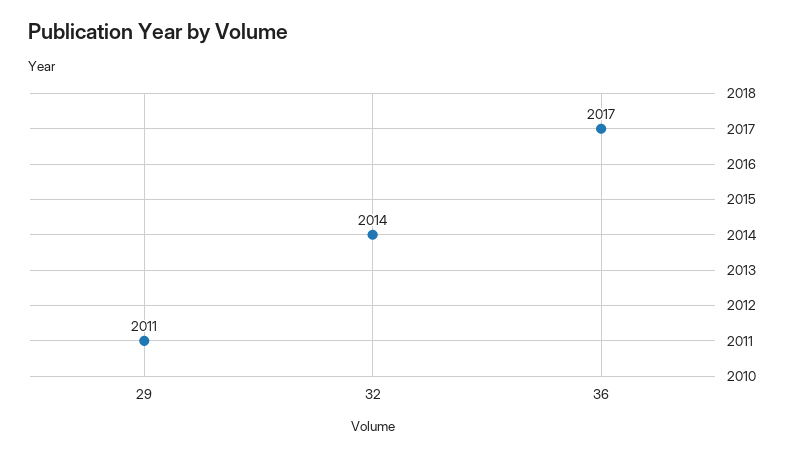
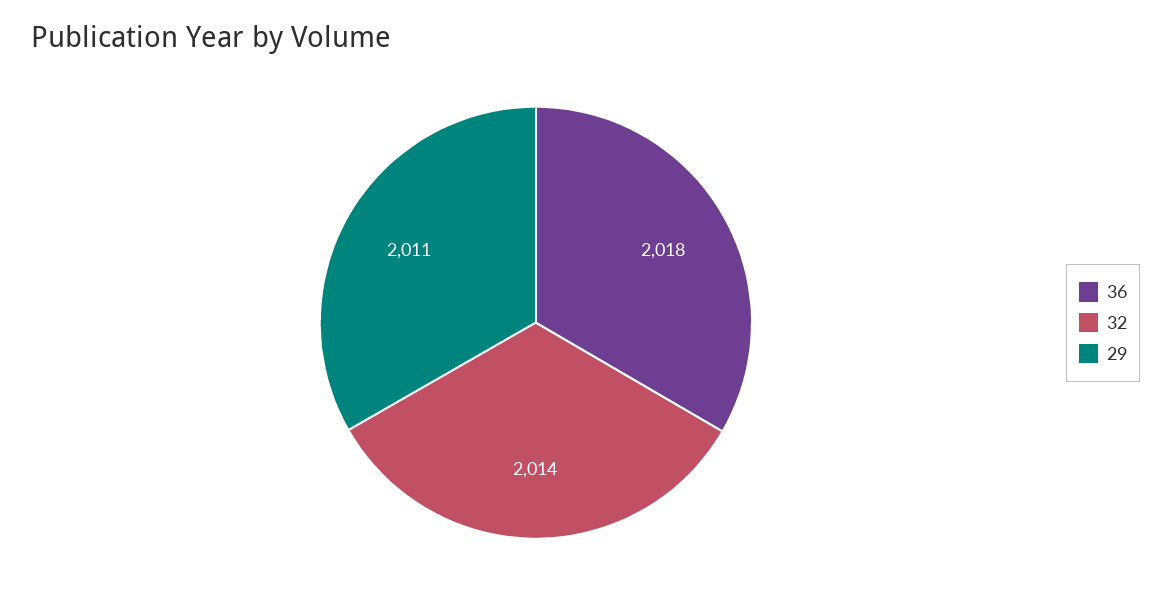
36: 2017 -> 2018

